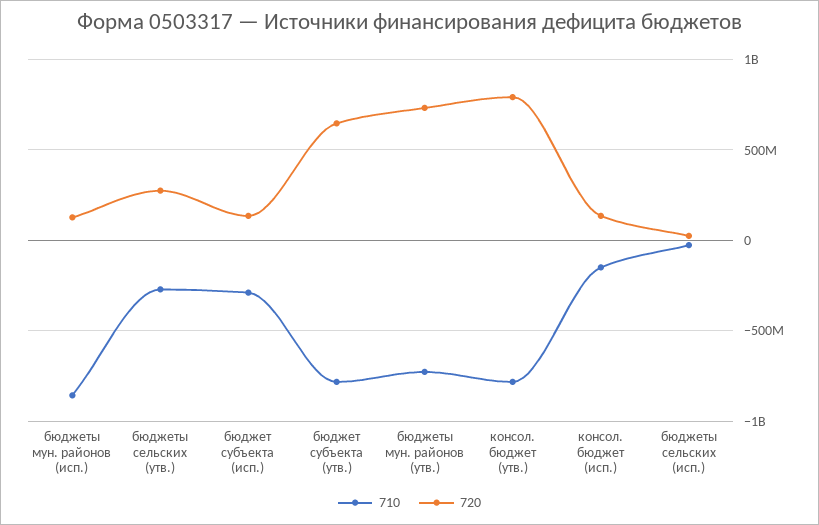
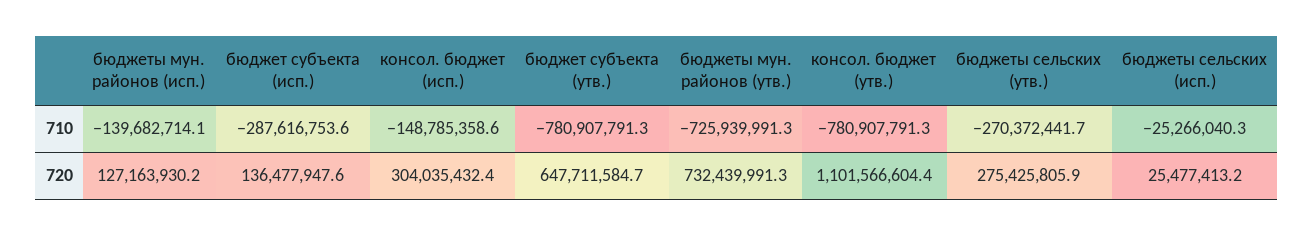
710, бюджеты мун. районов (исп.): -850000000 -> -139682714.1
720, консол. бюджет (утв.): 800000000 -> 1101566604.4
720, консол. бюджет (исп.): 150000000 -> 304035432.4

